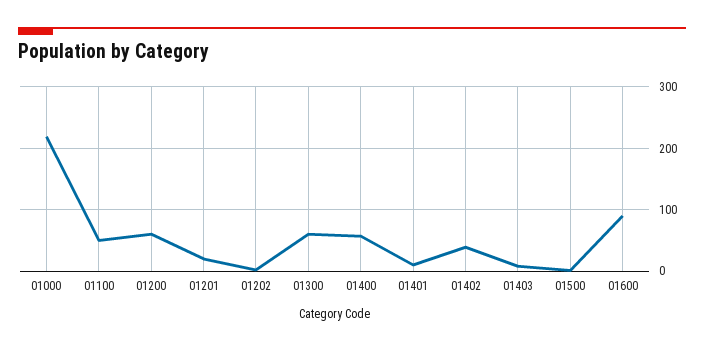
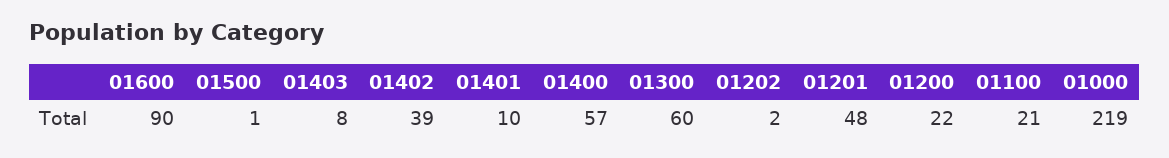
01100: 50 -> 21
01200: 60 -> 22
01201: 20 -> 48

